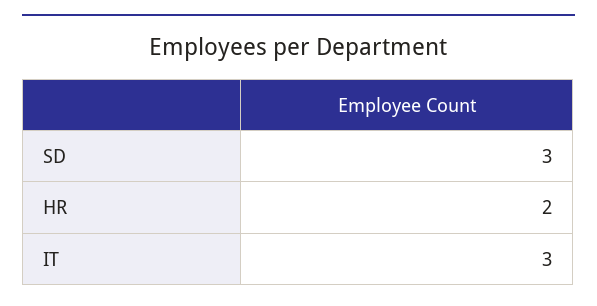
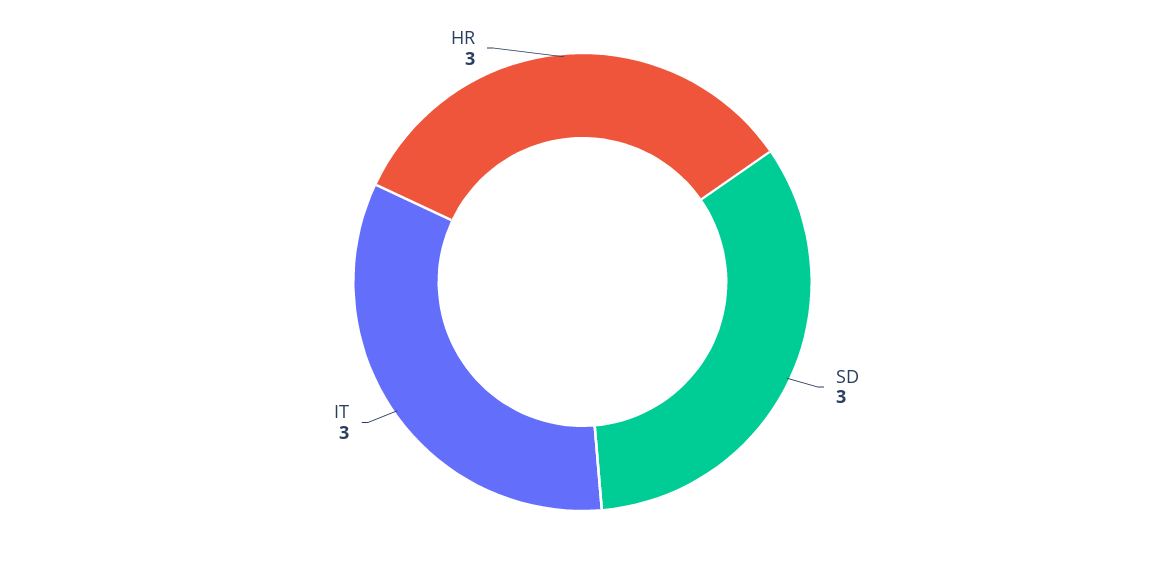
HR: 2 -> 3

